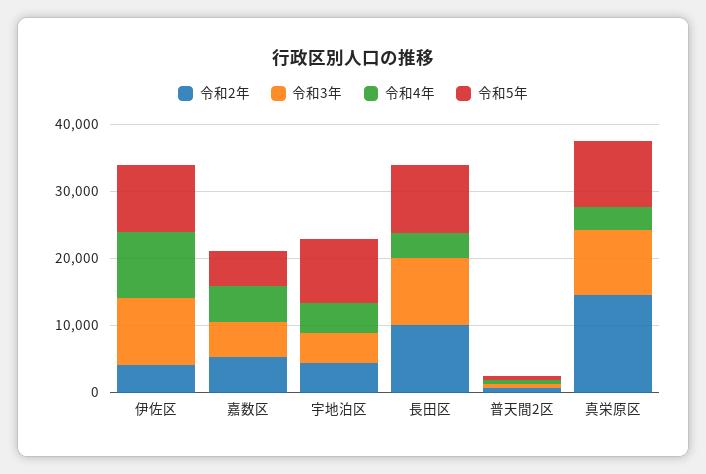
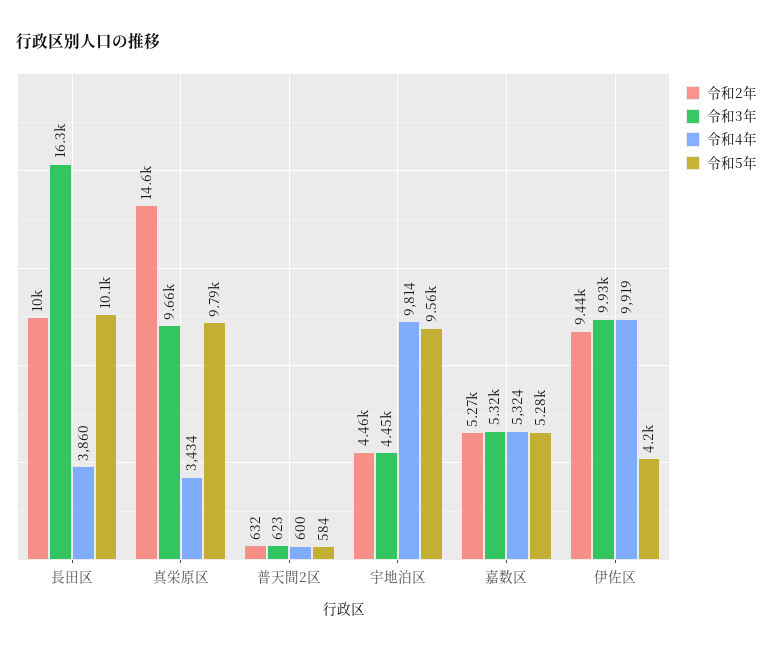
令和2年, 伊佐区: 4000 -> 9440
令和5年, 伊佐区: 10000 -> 4200
令和4年, 宇地泊区: 4000 -> 9814
令和3年, 長田区: 10000 -> 16300

